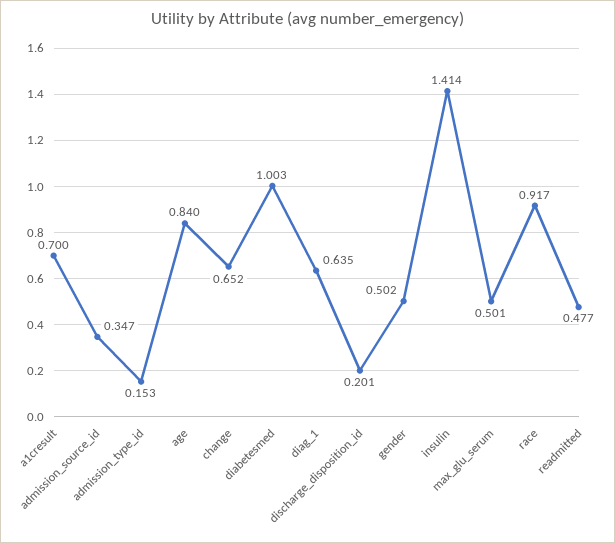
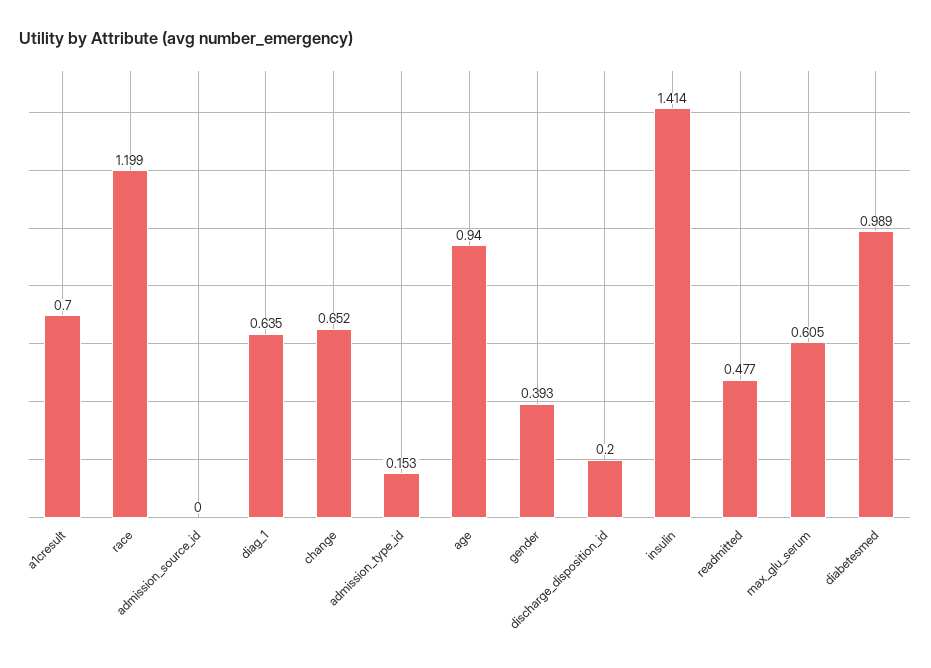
admission_source_id: 0.347 -> 0
age: 0.84 -> 0.94
diabetesmed: 1.003 -> 0.989
discharge_disposition_id: 0.201 -> 0.2
gender: 0.502 -> 0.393
max_glu_serum: 0.501 -> 0.605
race: 0.917 -> 1.199

